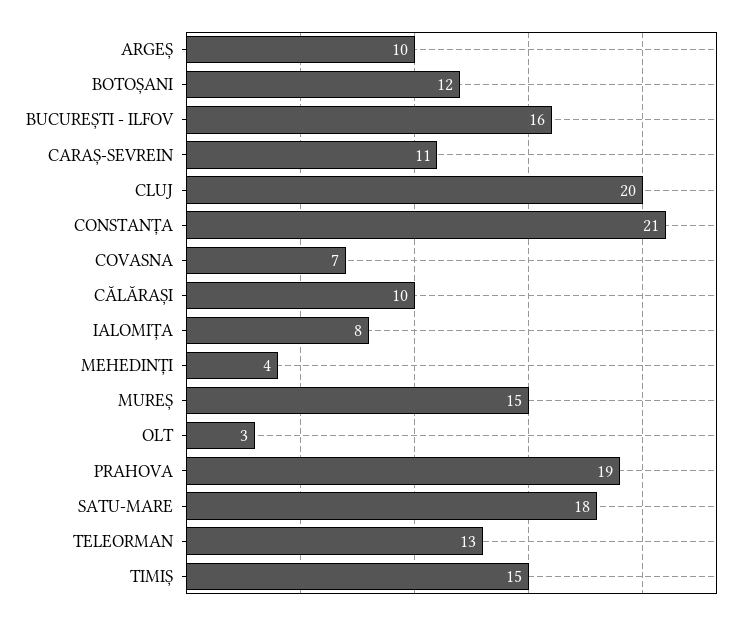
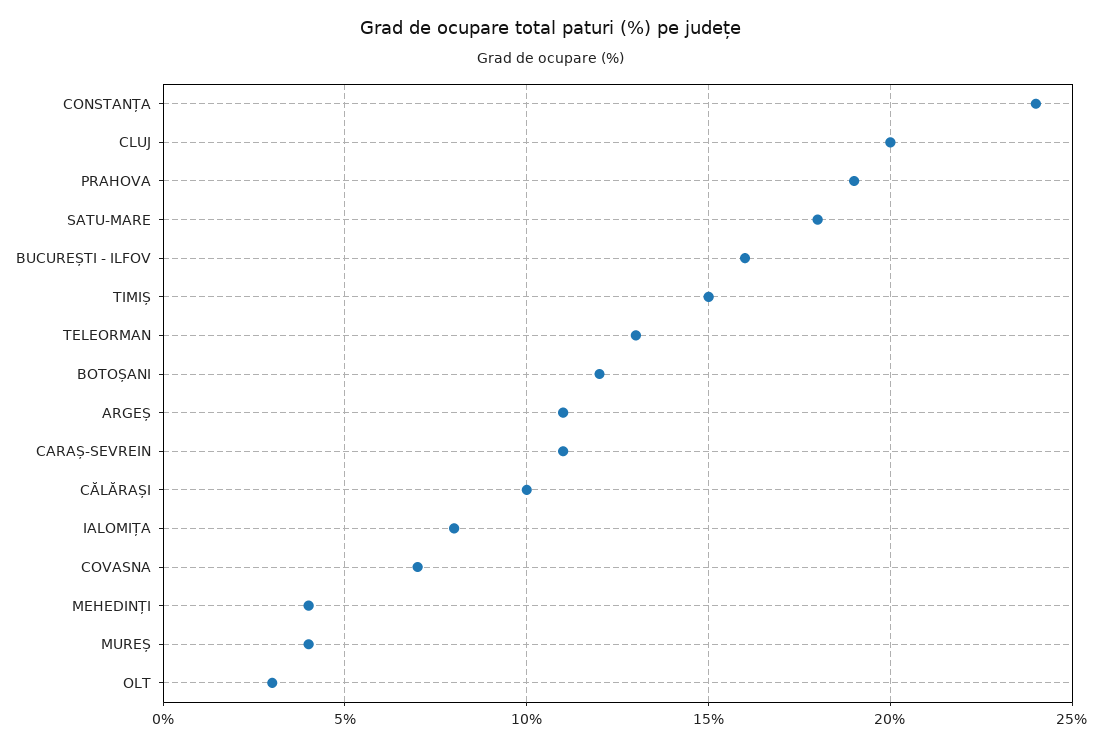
ARGEȘ: 10 -> 11
CONSTANȚA: 21 -> 24
MUREȘ: 15 -> 4

